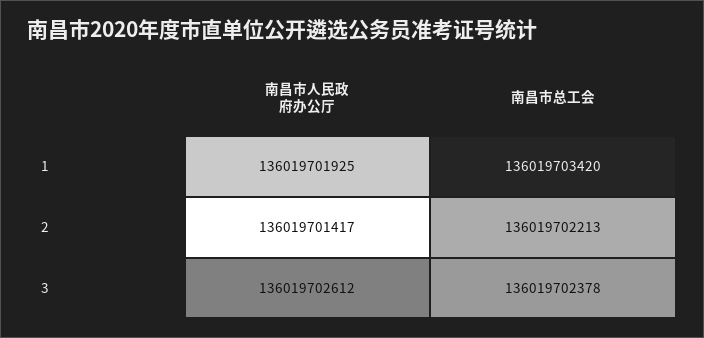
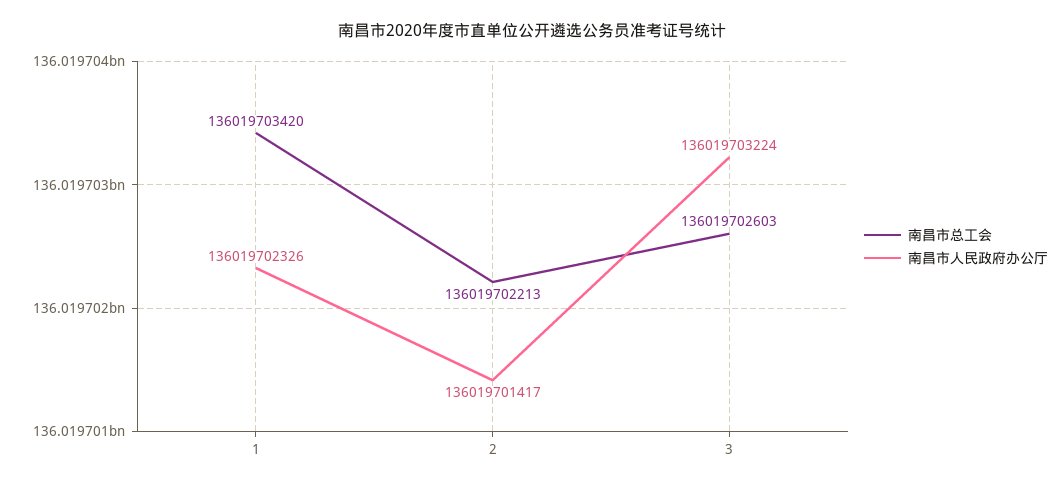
南昌市人民政府办公厅, 1: 136019701925 -> 136019702326
南昌市人民政府办公厅, 3: 136019702612 -> 136019703224
南昌市总工会, 3: 136019702378 -> 136019702603

